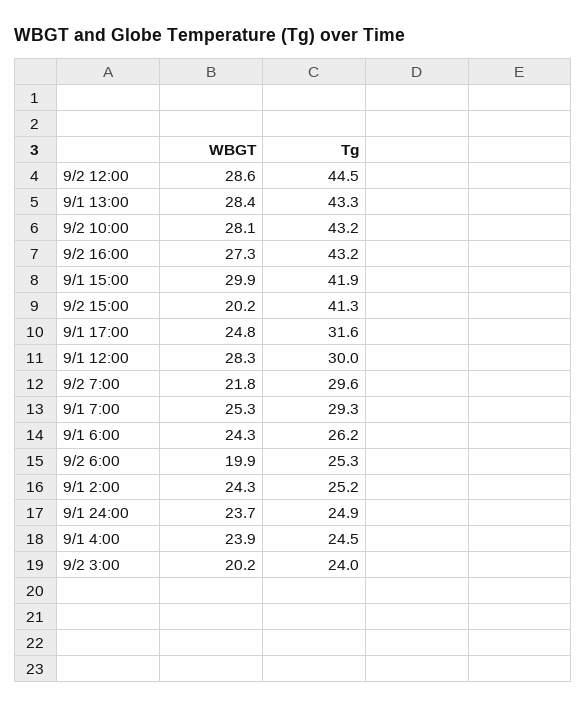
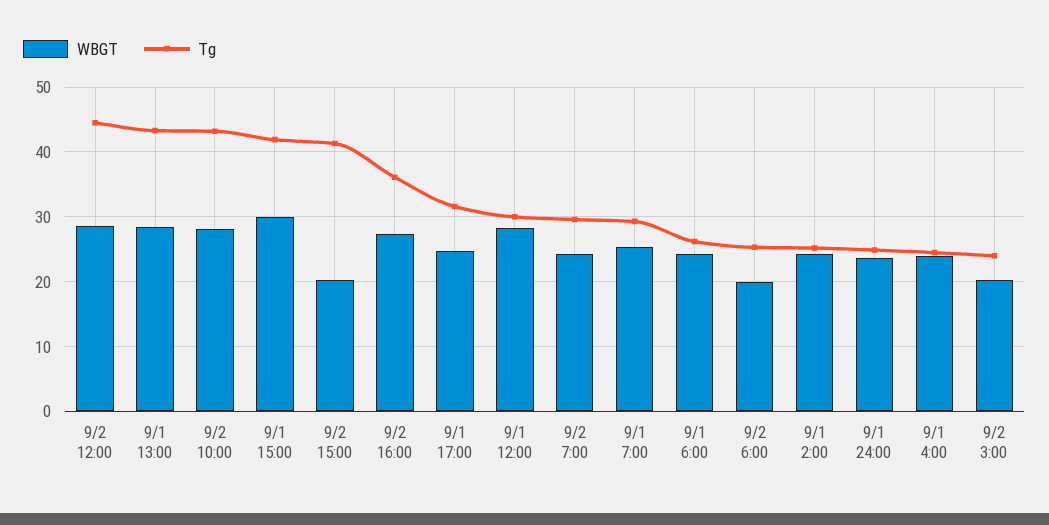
Tg, 9/2 16:00: 43.2 -> 36
WBGT, 9/2 7:00: 21.8 -> 24

